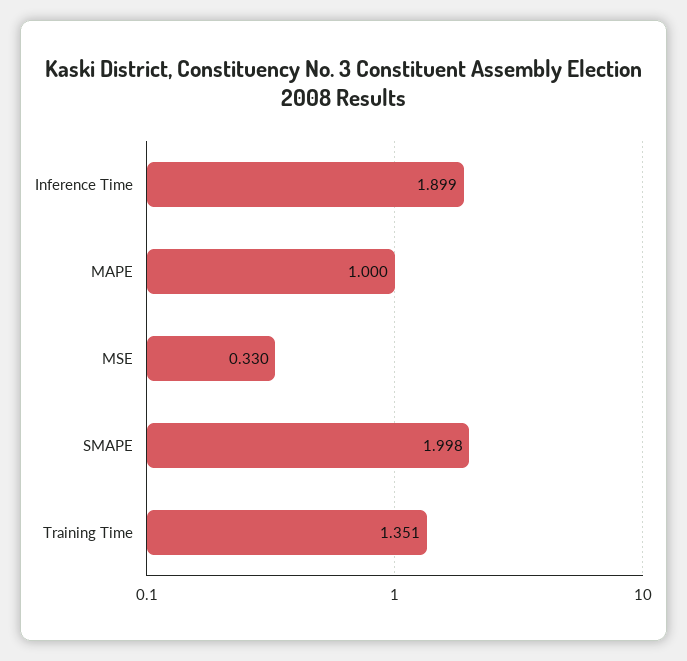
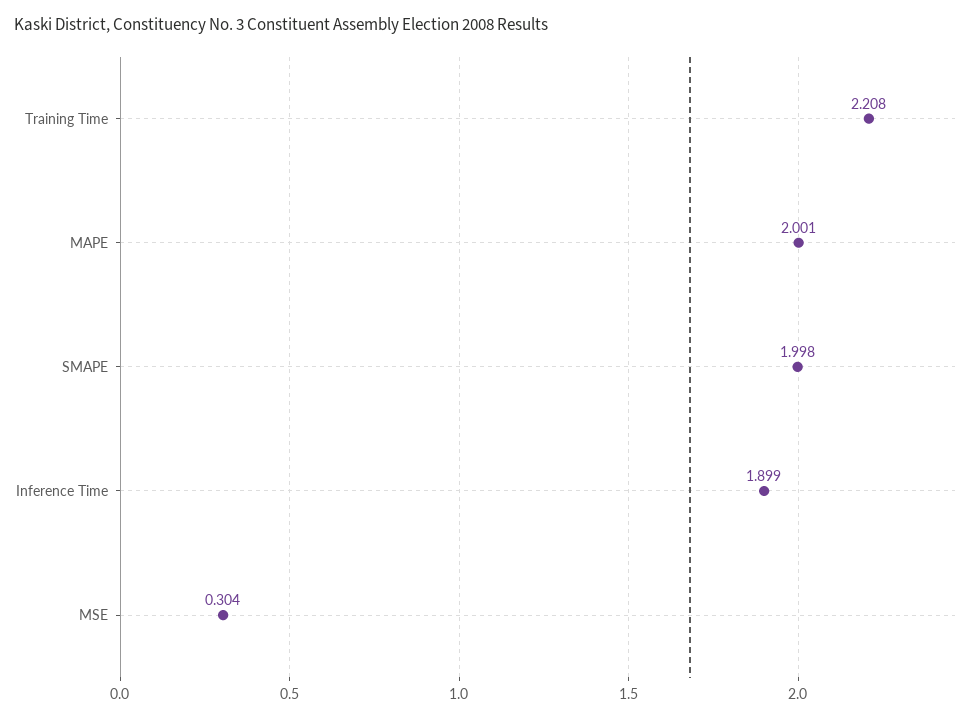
MAPE: 1 -> 2.001
MSE: 0.33 -> 0.304
Training Time: 1.351 -> 2.208

